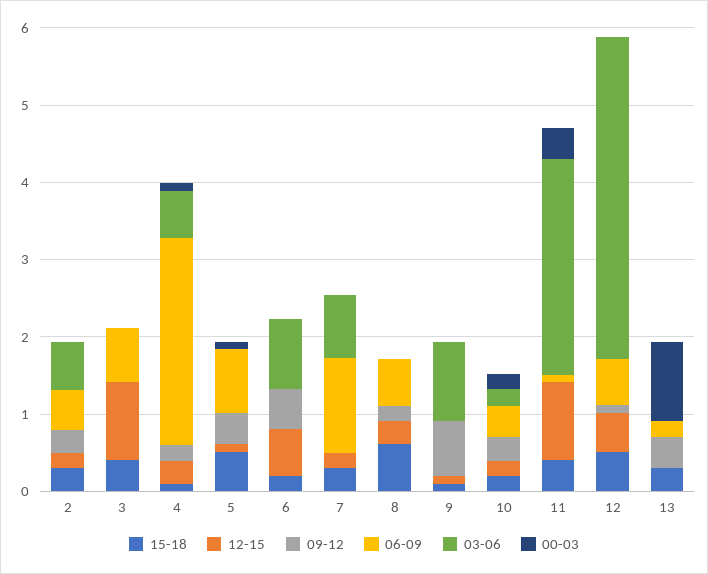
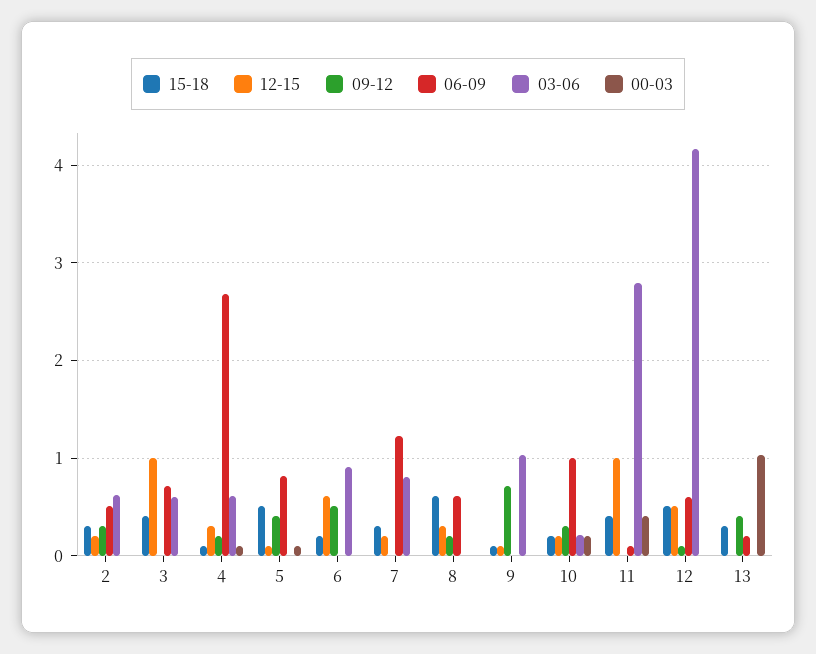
03-06, 3: 0 -> 0.6
06-09, 10: 0.4 -> 1

